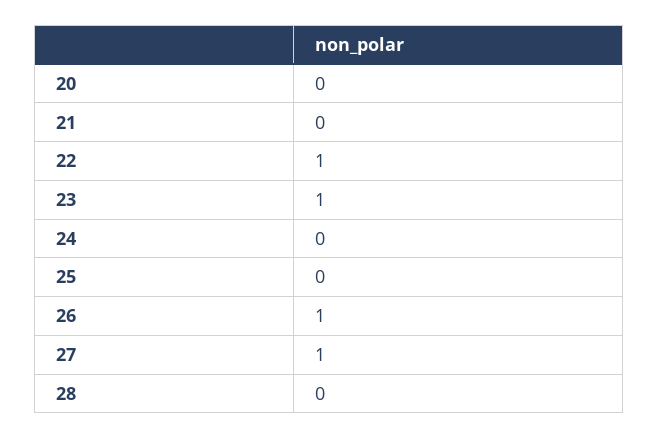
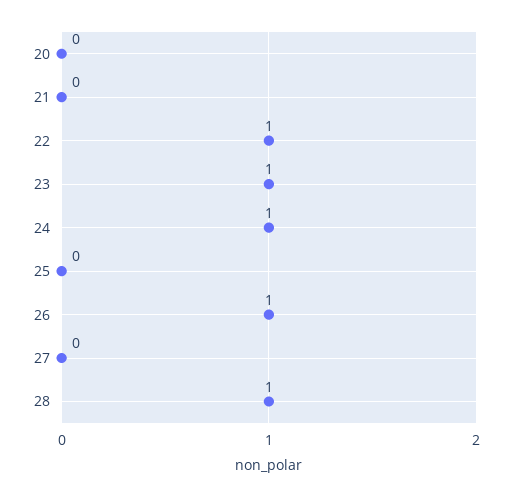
24: 0 -> 1
27: 1 -> 0
28: 0 -> 1

